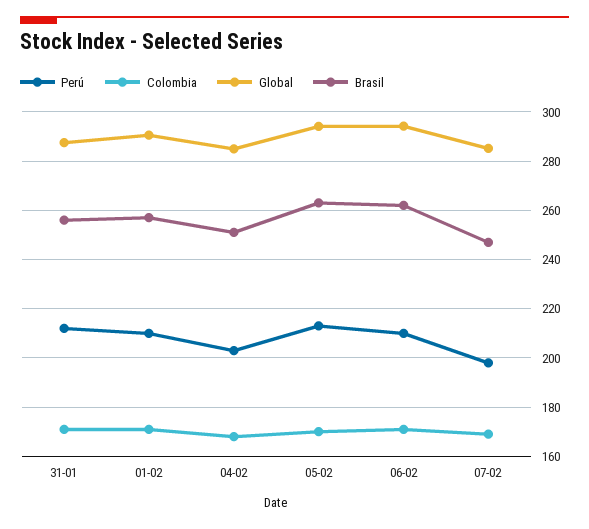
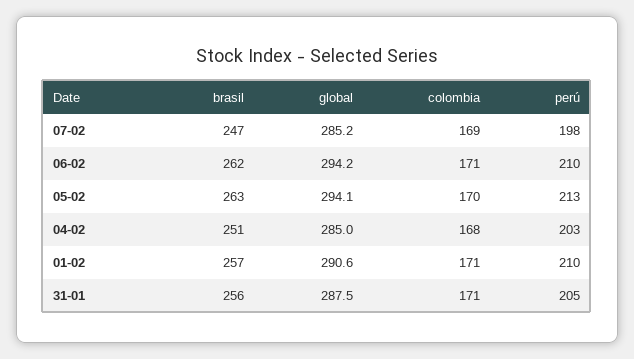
Perú, 31-01: 212.5 -> 205

